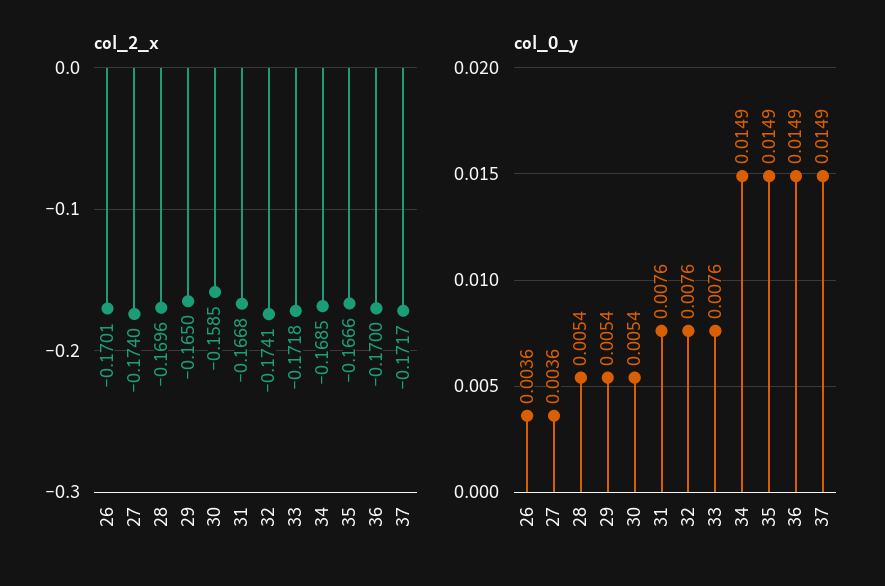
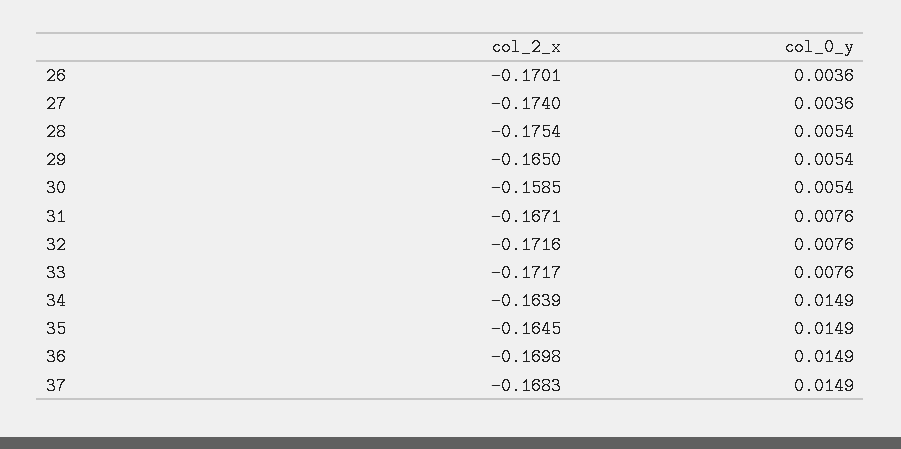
col_2_x, 28: -0.1696 -> -0.1754
col_2_x, 31: -0.1668 -> -0.1671
col_2_x, 32: -0.1741 -> -0.1716
col_2_x, 33: -0.1718 -> -0.1717
col_2_x, 34: -0.1685 -> -0.1639
col_2_x, 35: -0.1666 -> -0.1645
col_2_x, 36: -0.17 -> -0.1698
col_2_x, 37: -0.1717 -> -0.1683

